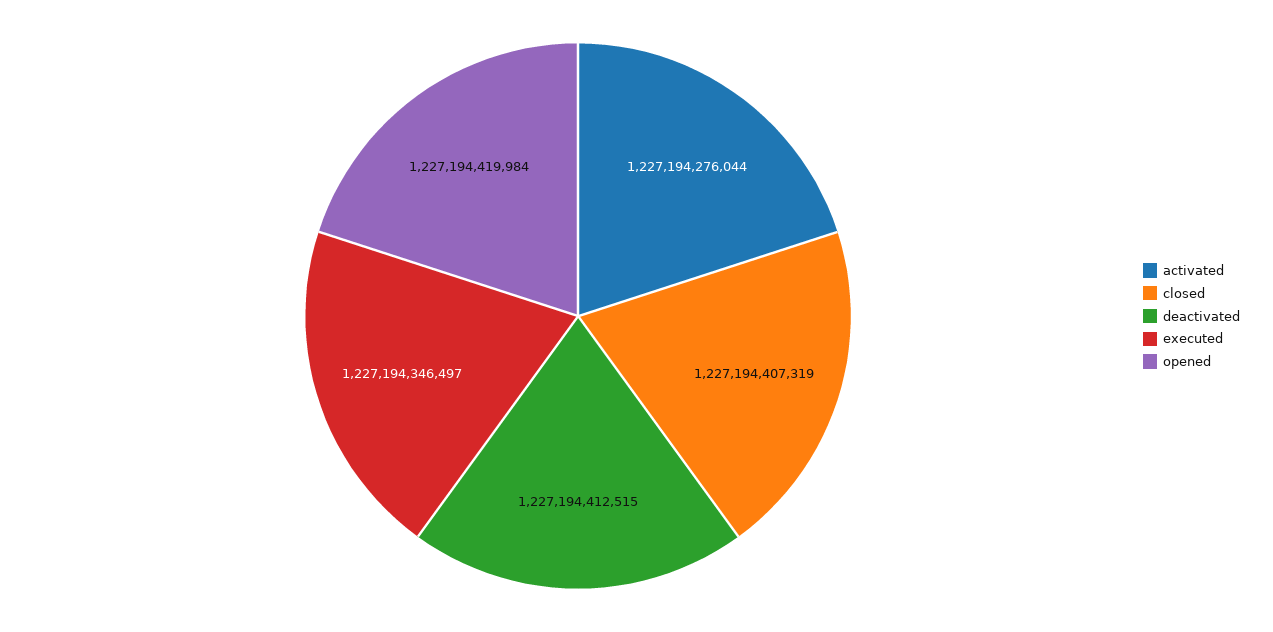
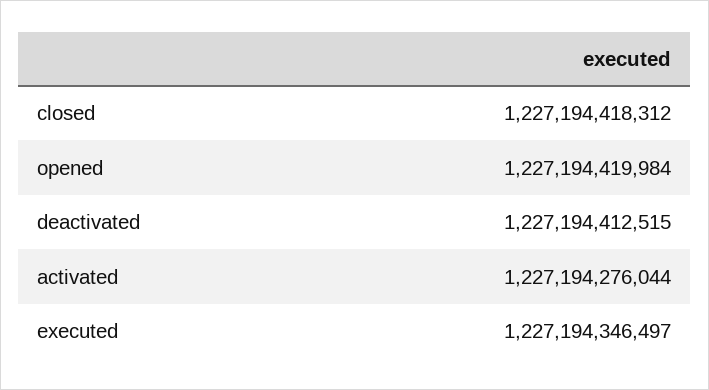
closed: 1227194407319 -> 1227194418312

